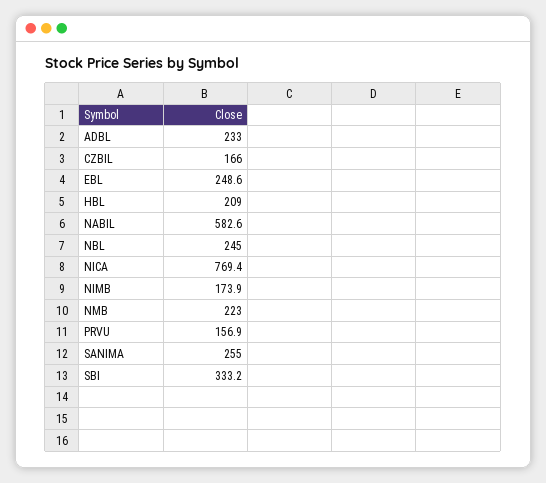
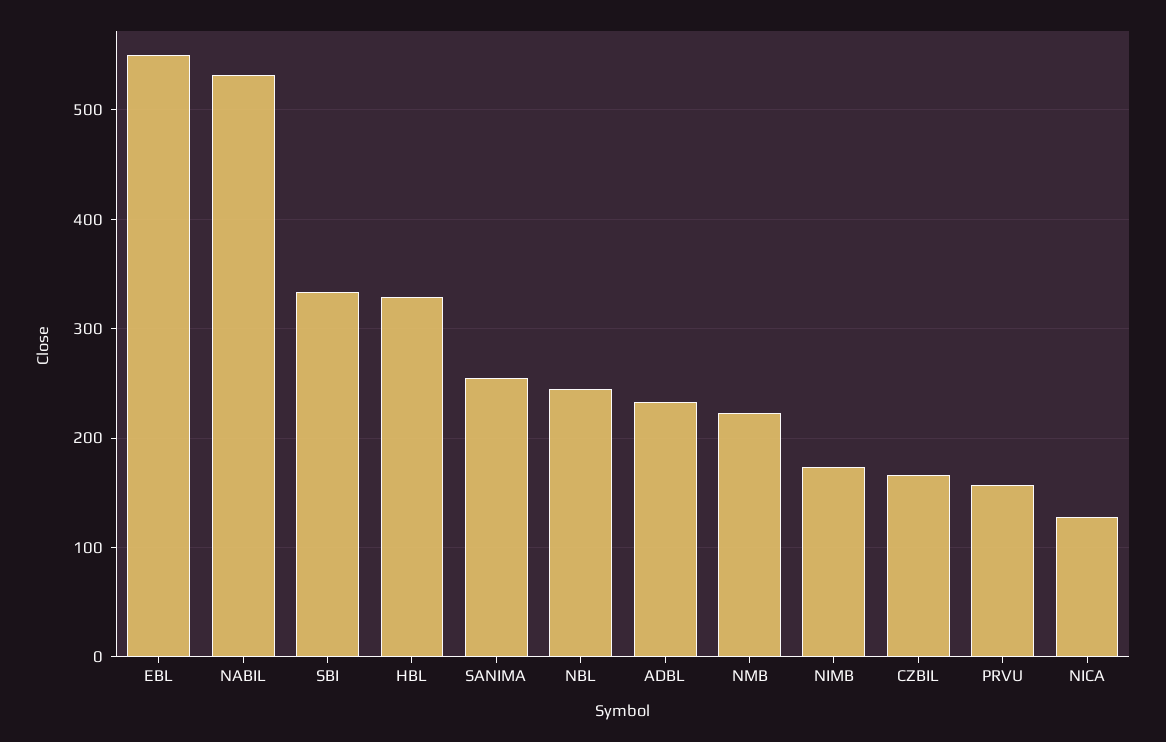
EBL: 248.6 -> 550
HBL: 209 -> 330
NABIL: 582.6 -> 530
NICA: 769.4 -> 130

